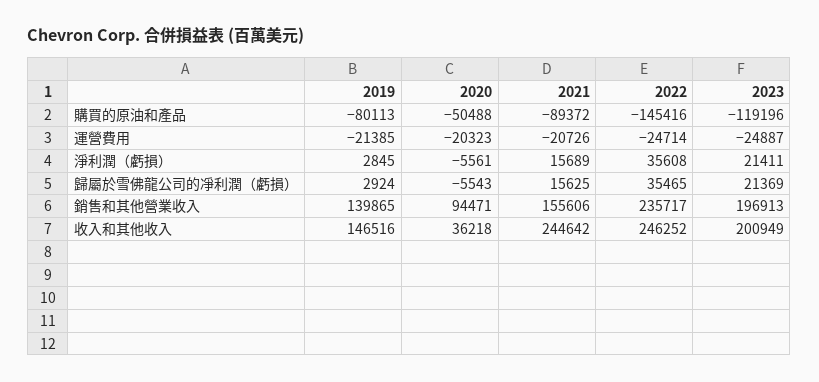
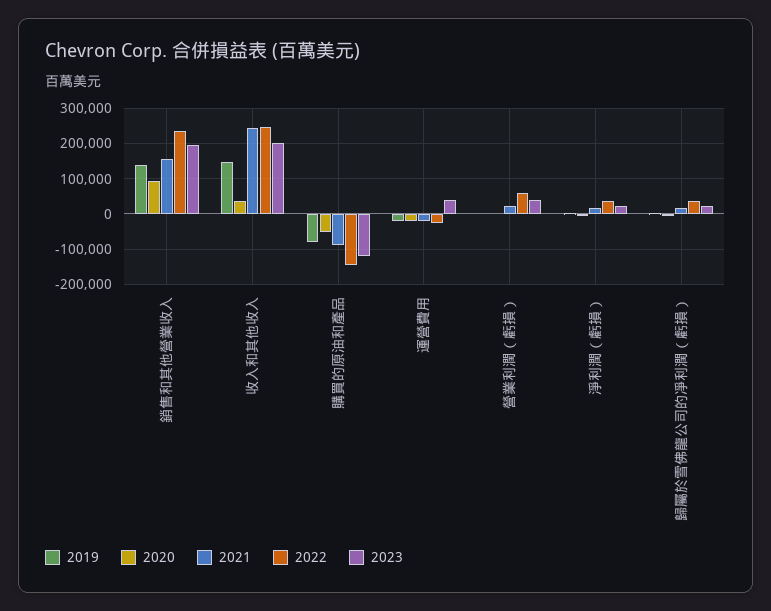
2023, 運營費用: -24887 -> 40000
2019, 營業利潤（虧損）: none -> 0
2020, 營業利潤（虧損）: none -> 0
2021, 營業利潤（虧損）: none -> 20000
2022, 營業利潤（虧損）: none -> 60000
2023, 營業利潤（虧損）: none -> 40000

